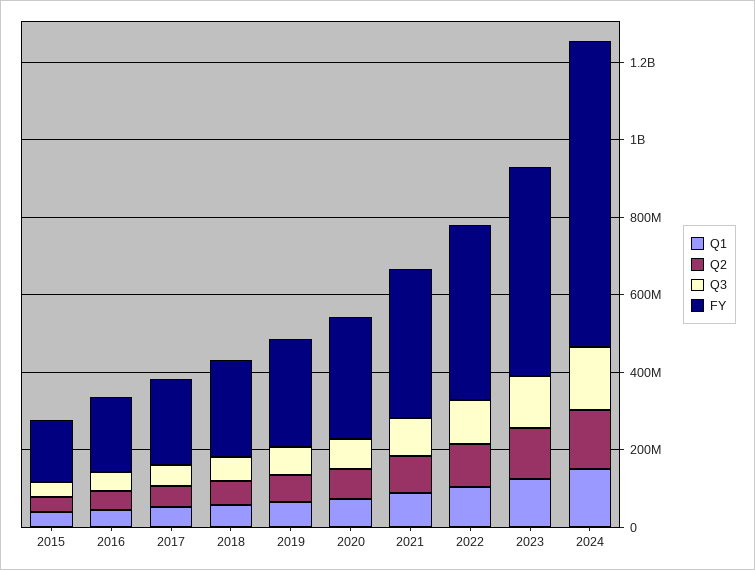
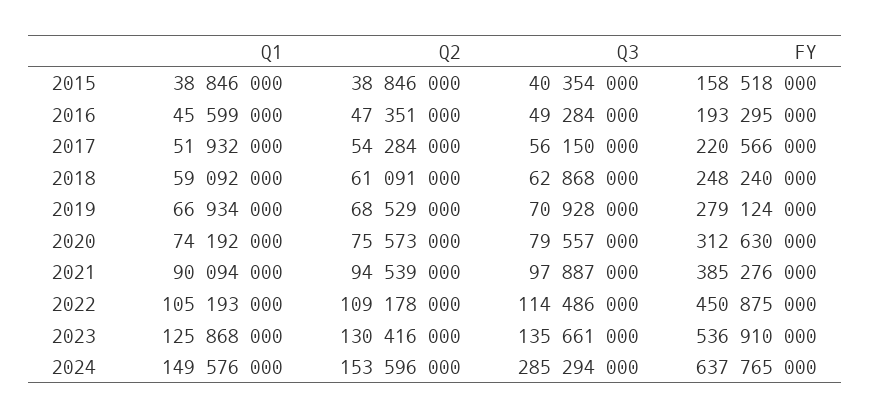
Q3, 2024: 150000000 -> 285294000
FY, 2024: 800000000 -> 637765000

